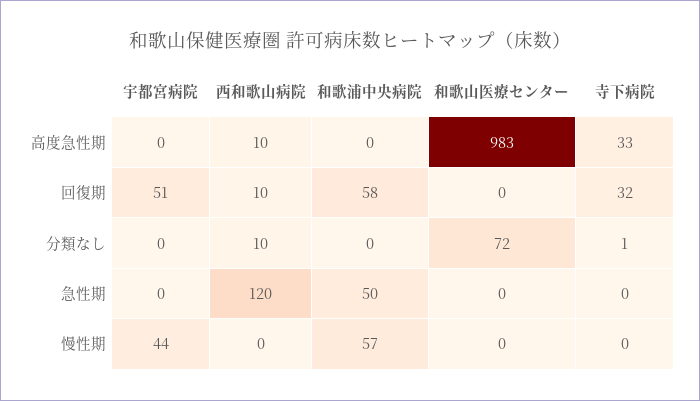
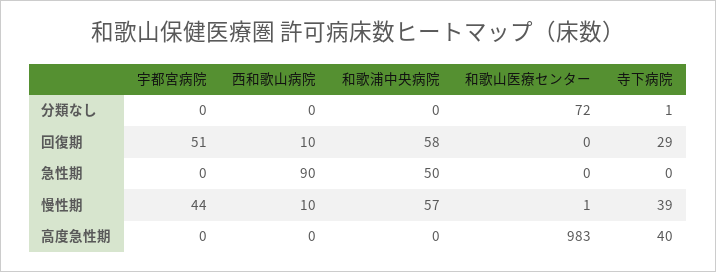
西和歌山病院, 高度急性期: 10 -> 0
寺下病院, 高度急性期: 33 -> 40
寺下病院, 回復期: 32 -> 29
西和歌山病院, 分類なし: 10 -> 0
西和歌山病院, 急性期: 120 -> 90
西和歌山病院, 慢性期: 0 -> 10
和歌山医療センター, 慢性期: 0 -> 1
寺下病院, 慢性期: 0 -> 39

